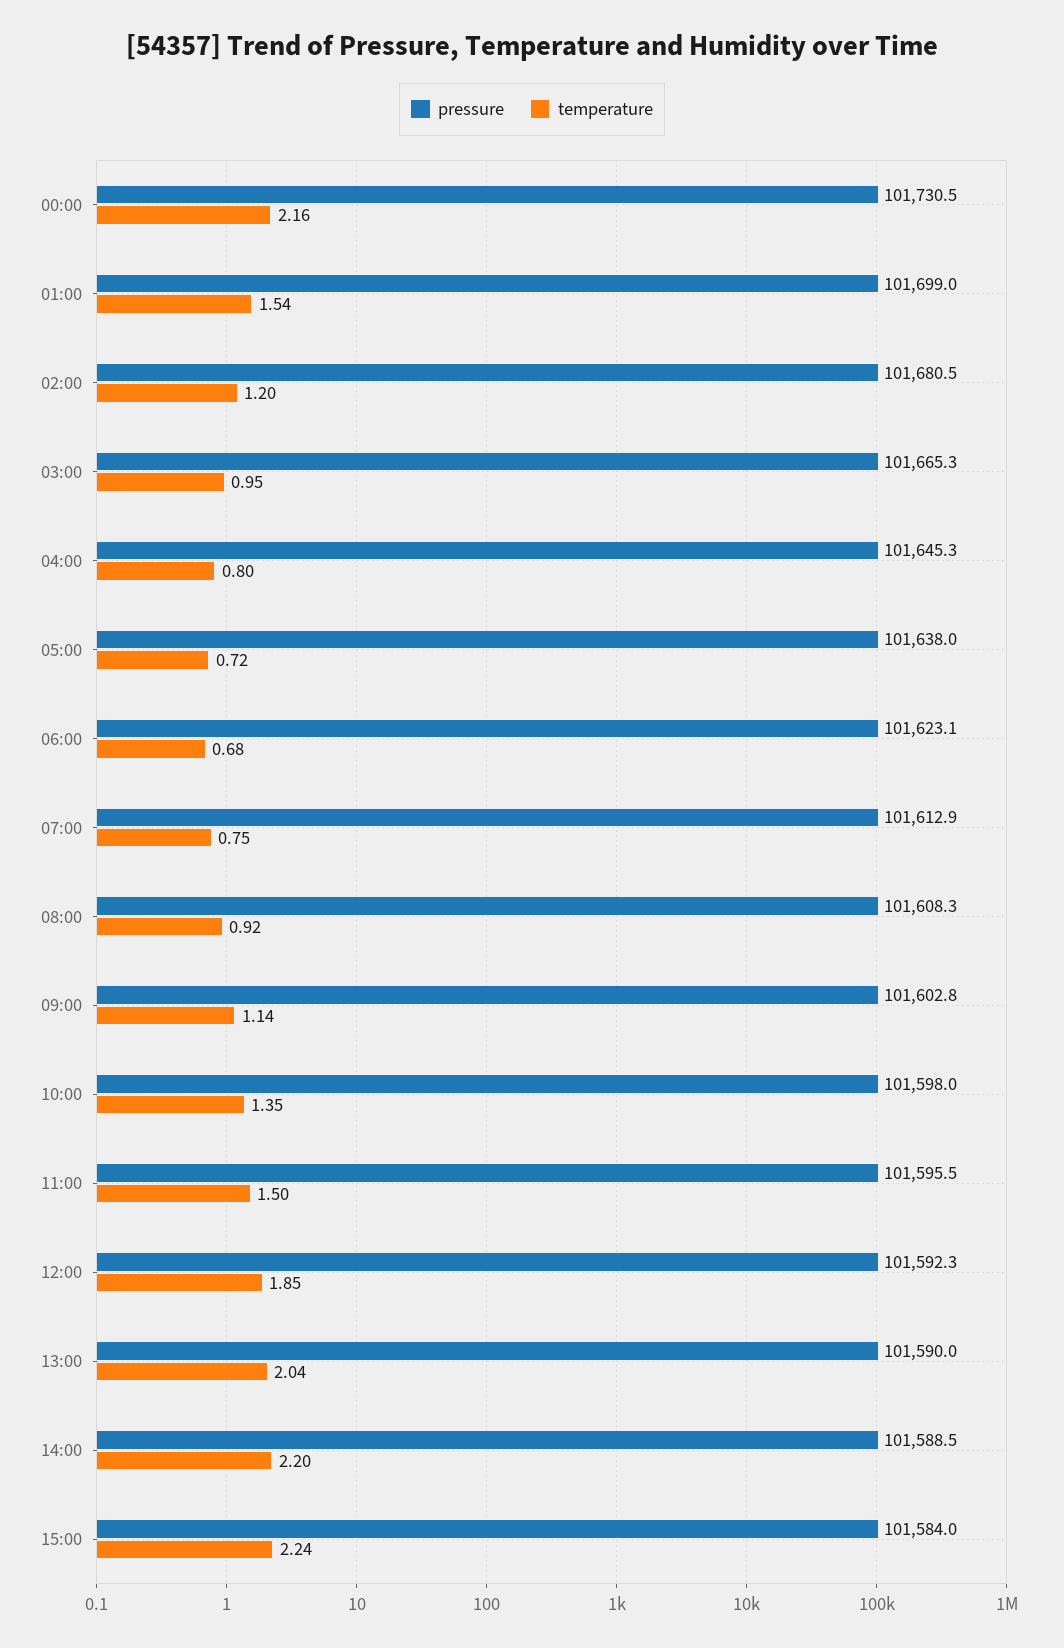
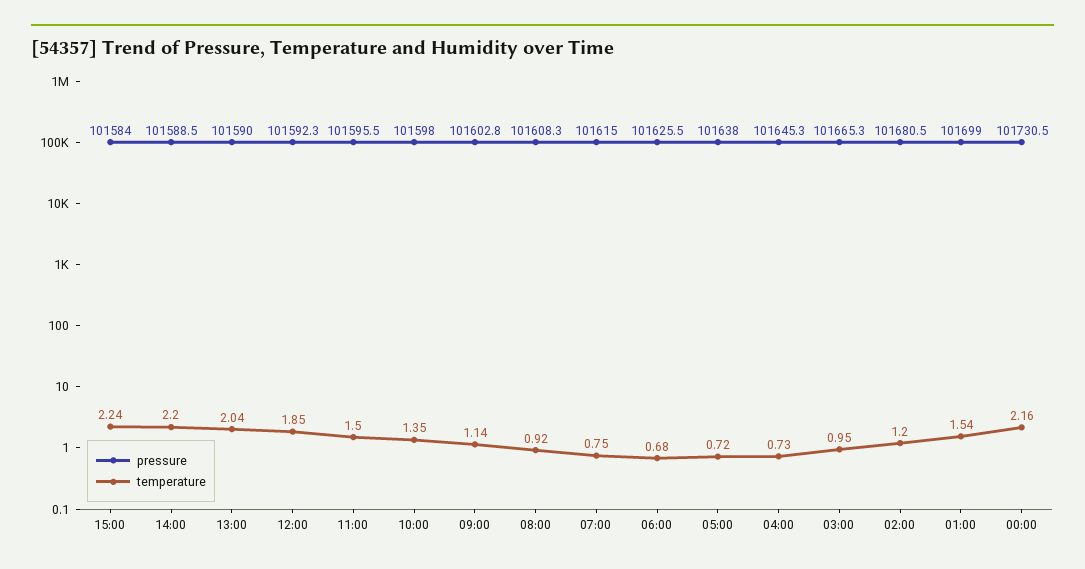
temperature, 04:00: 0.8 -> 0.73
pressure, 06:00: 101623.1 -> 101625.5
pressure, 07:00: 101612.9 -> 101615

